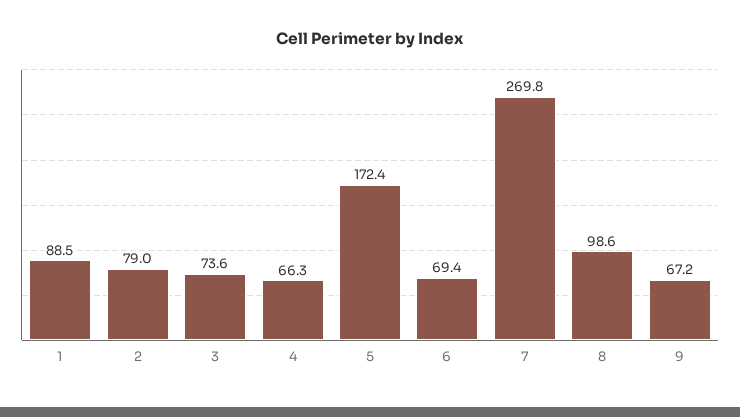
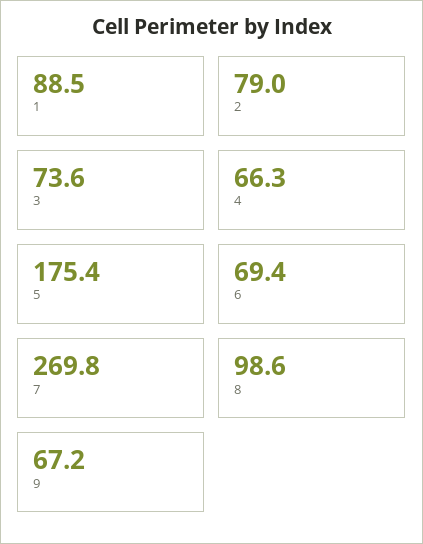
5: 172.4 -> 175.4

